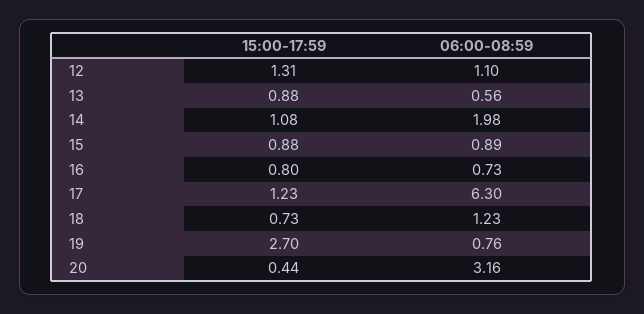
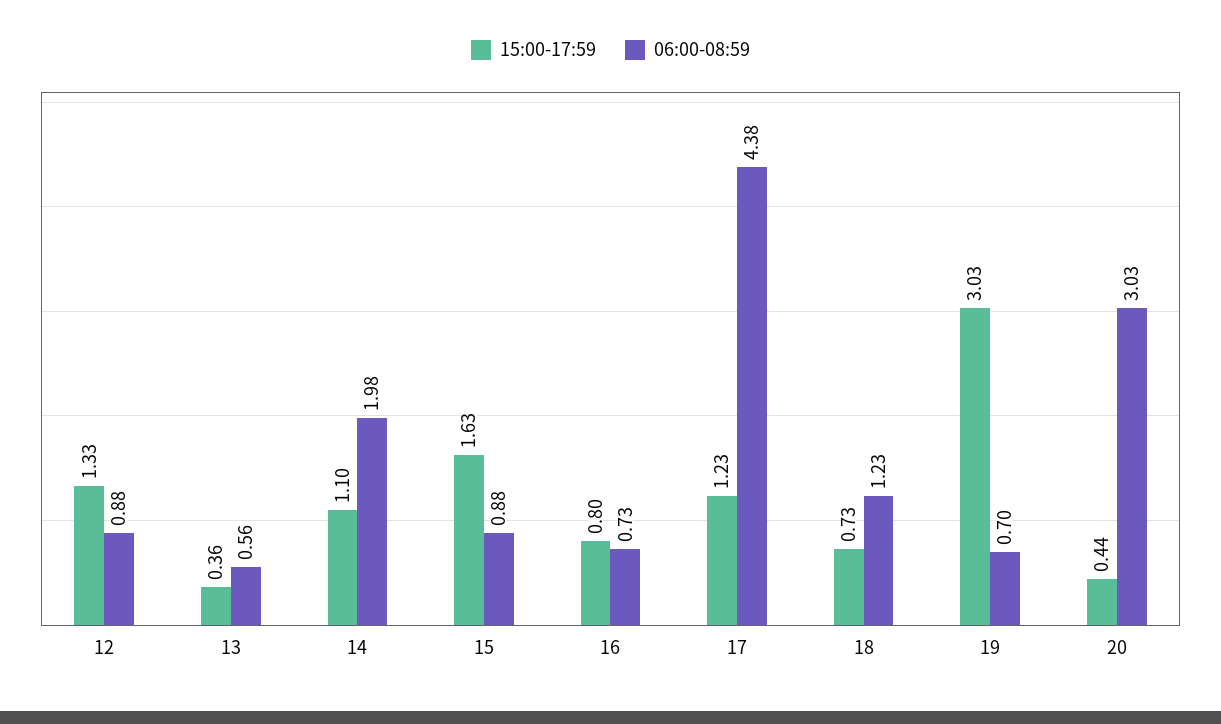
15:00-17:59, 12: 1.31 -> 1.33
06:00-08:59, 12: 1.1 -> 0.88
15:00-17:59, 13: 0.88 -> 0.36
15:00-17:59, 14: 1.08 -> 1.1
15:00-17:59, 15: 0.88 -> 1.63
06:00-08:59, 15: 0.89 -> 0.88
06:00-08:59, 17: 6.3 -> 4.38
15:00-17:59, 19: 2.7 -> 3.03
06:00-08:59, 19: 0.76 -> 0.7
06:00-08:59, 20: 3.16 -> 3.03

